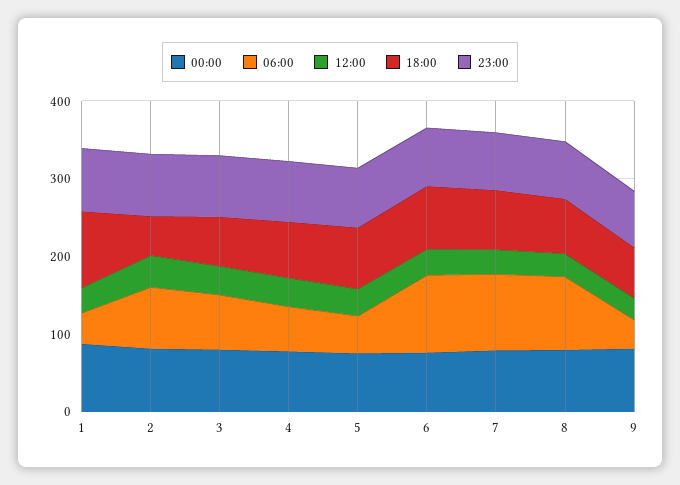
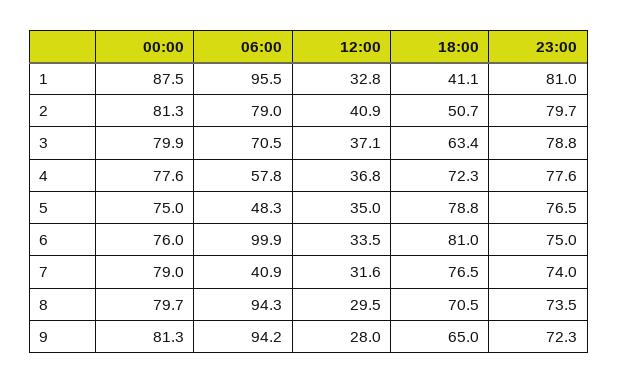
06:00, 1: 40 -> 95.5
18:00, 1: 100 -> 41.1
06:00, 7: 100 -> 40.9
06:00, 9: 40 -> 94.2

